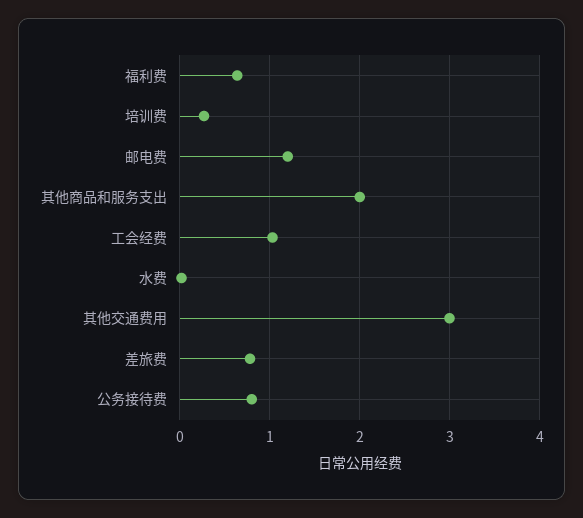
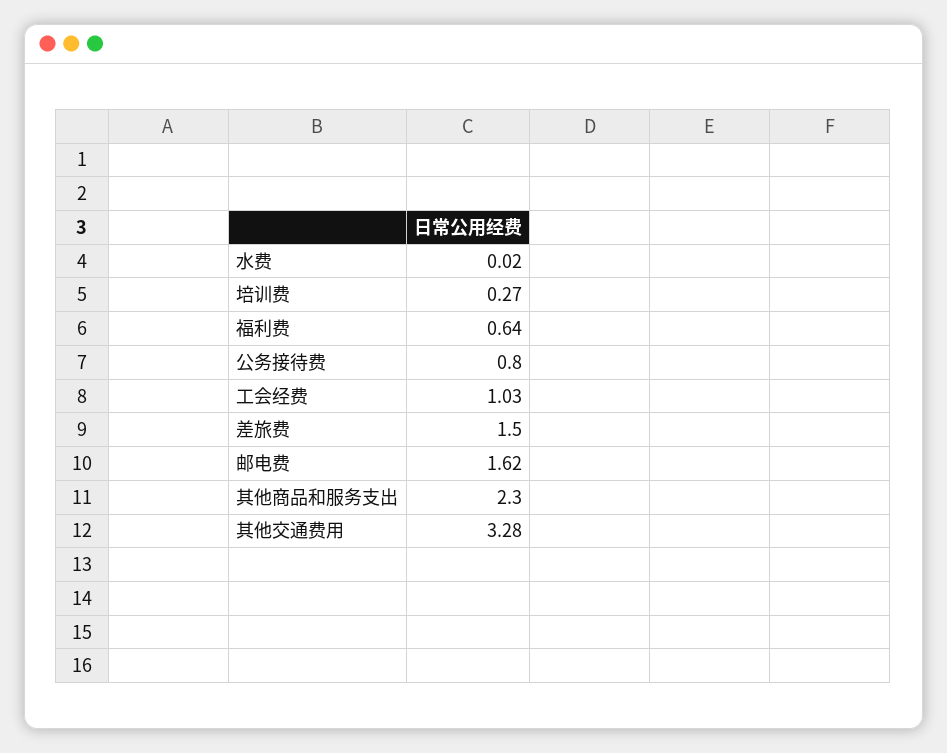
邮电费: 1.2 -> 1.62
其他商品和服务支出: 2 -> 2.3
其他交通费用: 3 -> 3.28
差旅费: 0.8 -> 1.5

